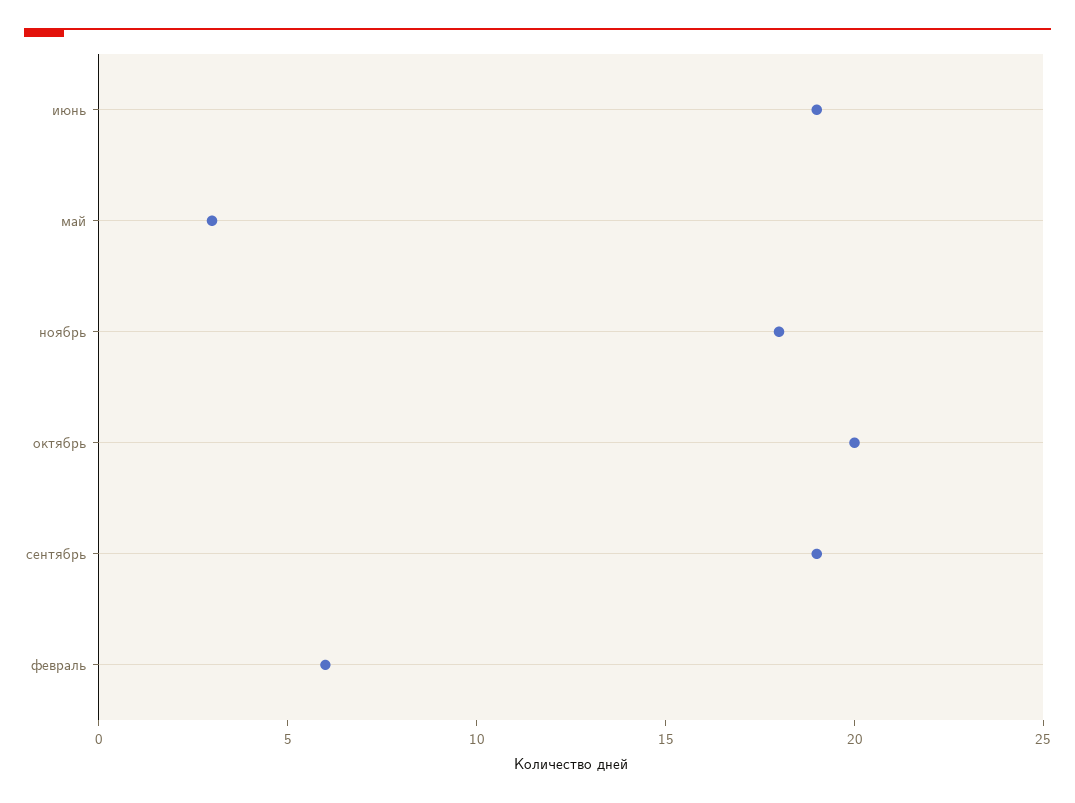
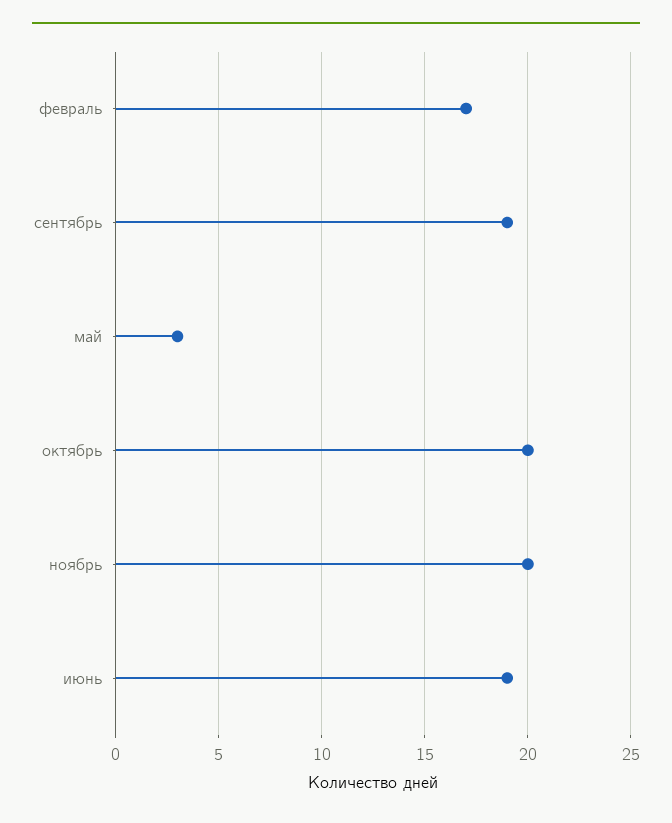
ноябрь: 18 -> 20
февраль: 6 -> 17

